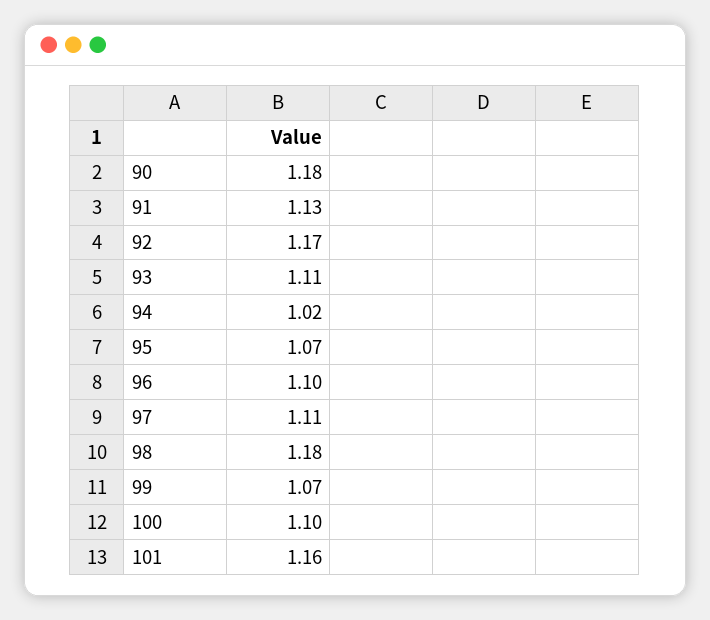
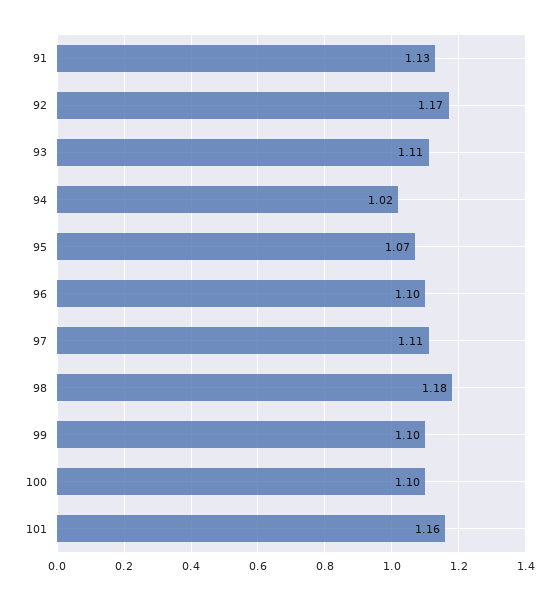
90: 1.18 -> none
99: 1.07 -> 1.1

